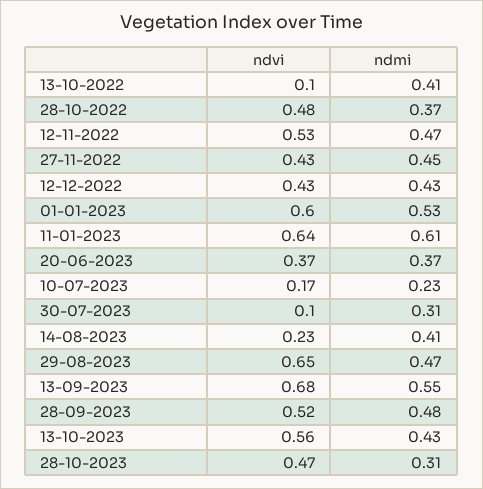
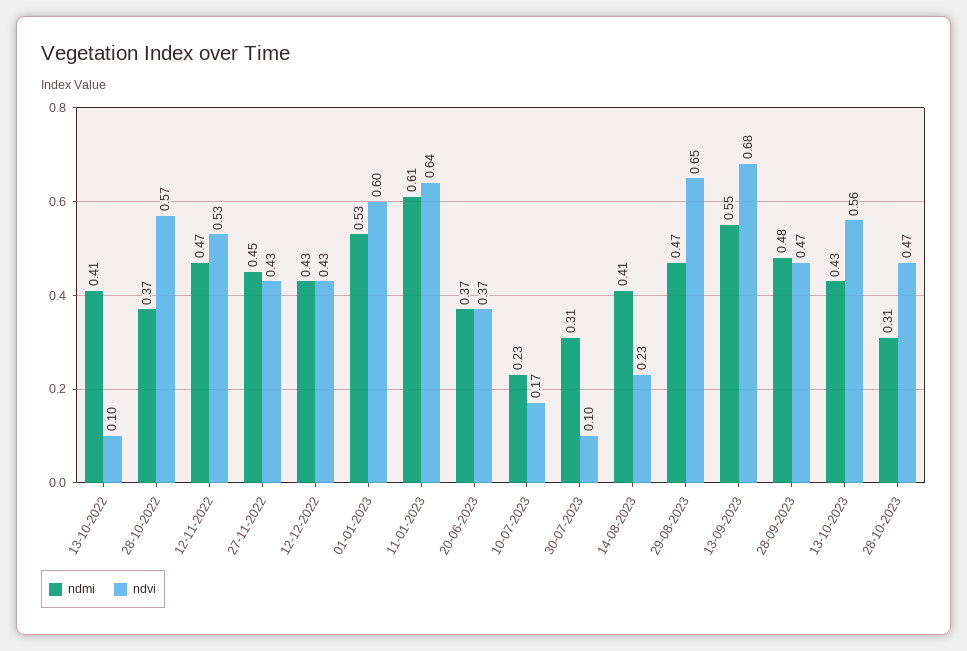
ndvi, 28-10-2022: 0.48 -> 0.57
ndvi, 28-09-2023: 0.52 -> 0.47

